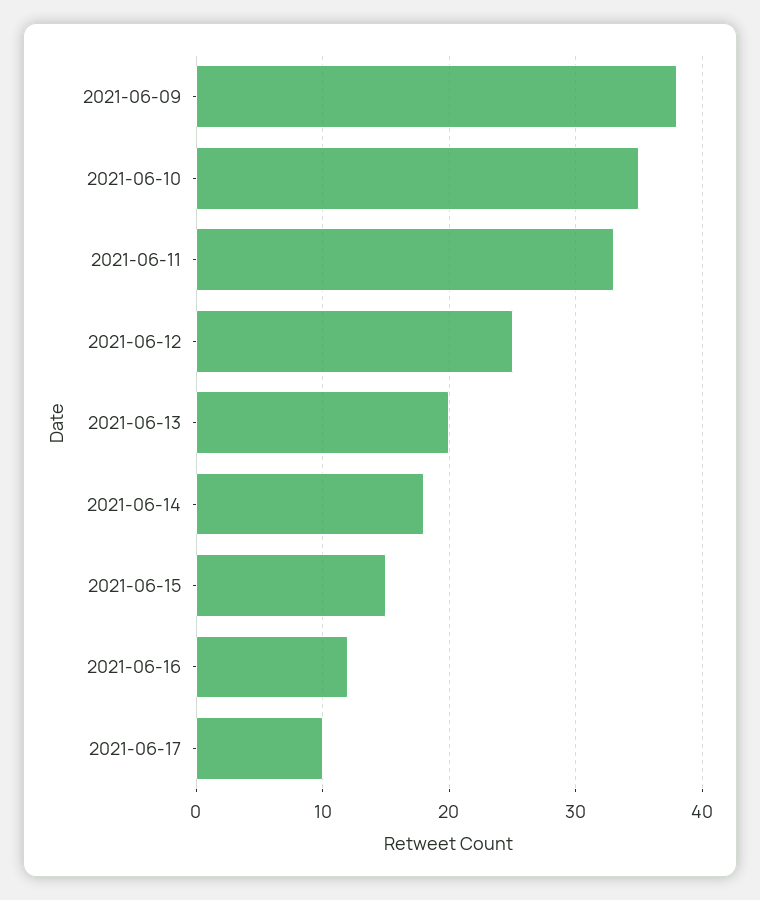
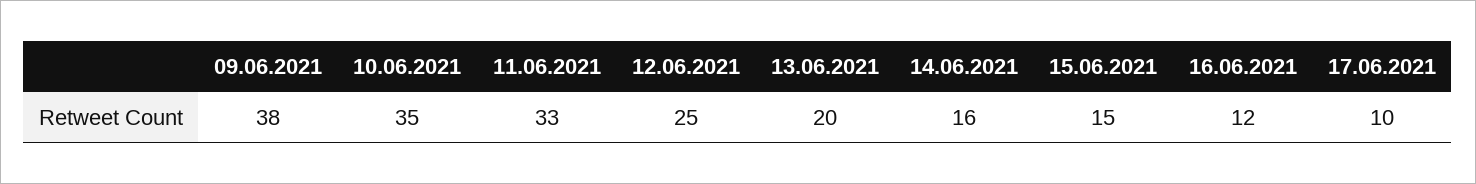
2021-06-14: 18 -> 16

